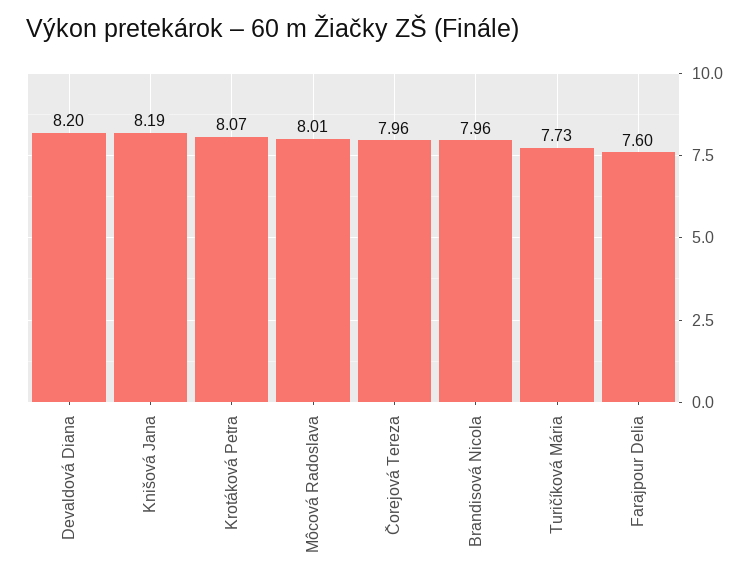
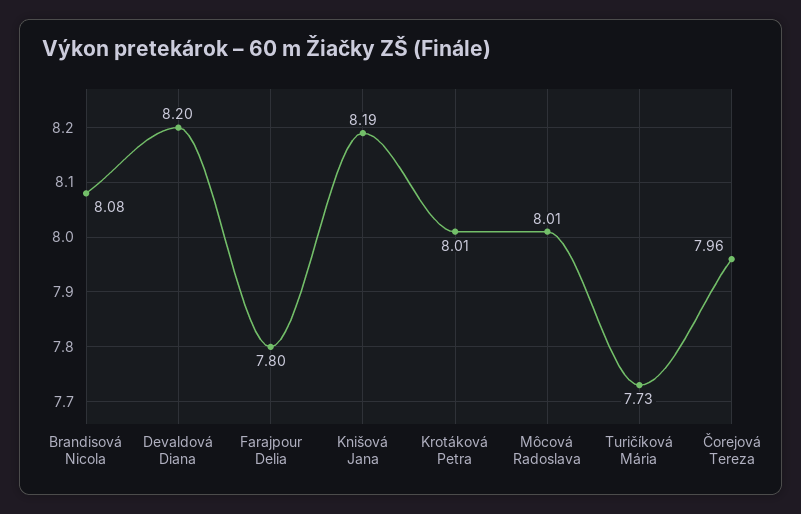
Krotáková Petra: 8.07 -> 8.01
Brandisová Nicola: 7.96 -> 8.08
Farajpour Delia: 7.6 -> 7.8

